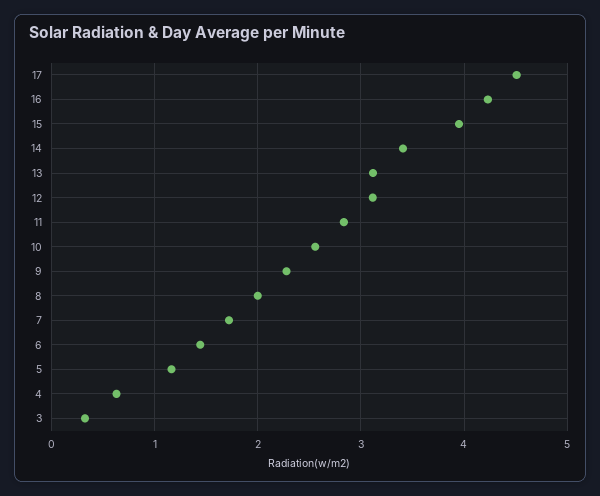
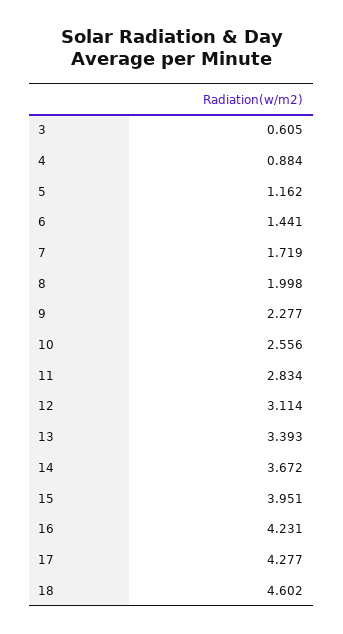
17: 4.5 -> 4.277
14: 3.4 -> 3.672
13: 3.1 -> 3.393
4: 0.6 -> 0.884
3: 0.3 -> 0.605
18: none -> 4.602

